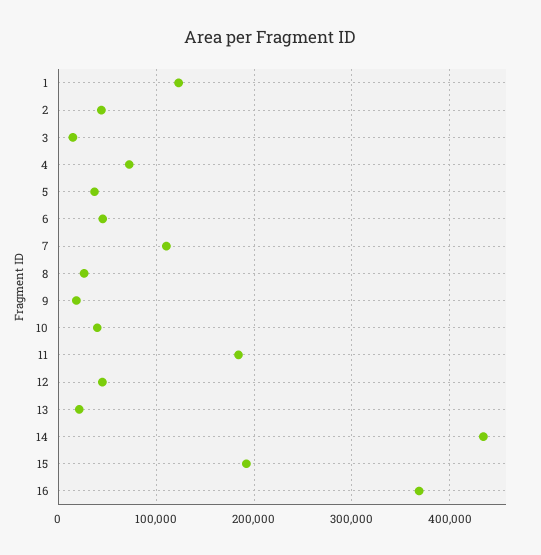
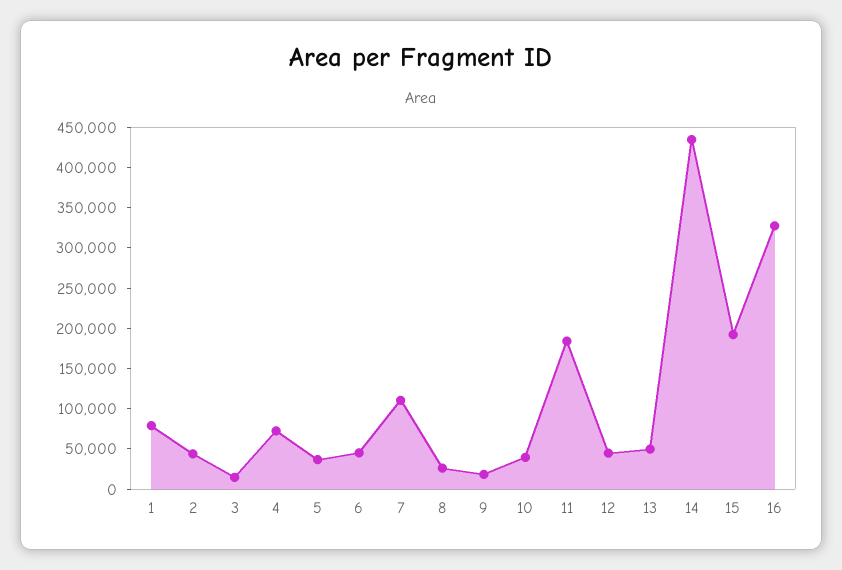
1: 120000 -> 80000
13: 20000 -> 50000
16: 370000 -> 330000

